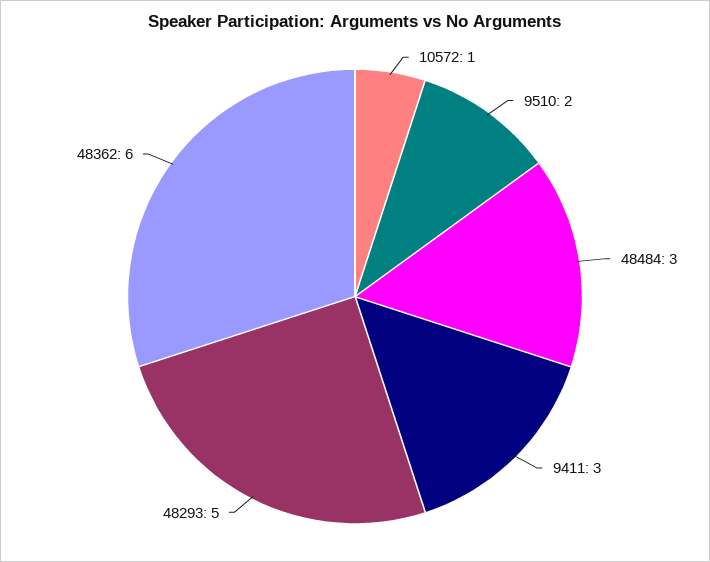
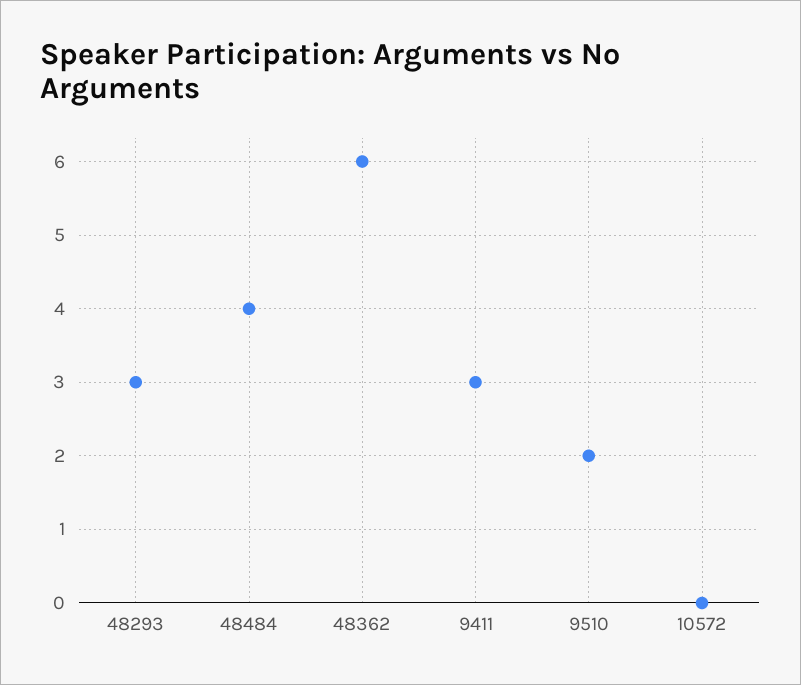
10572: 1 -> 0
48484: 3 -> 4
48293: 5 -> 3

